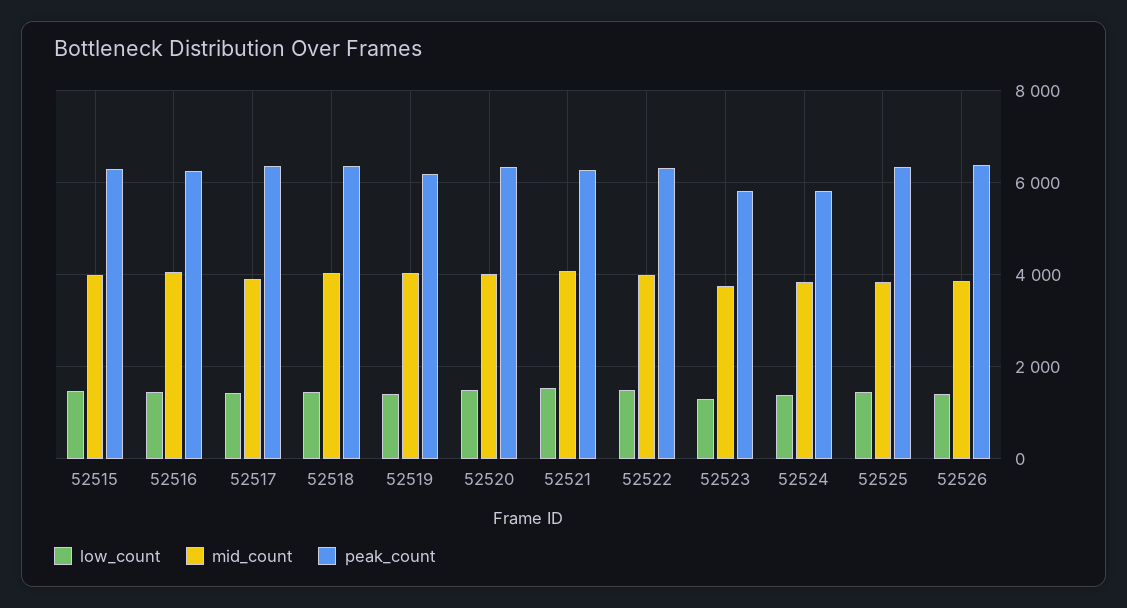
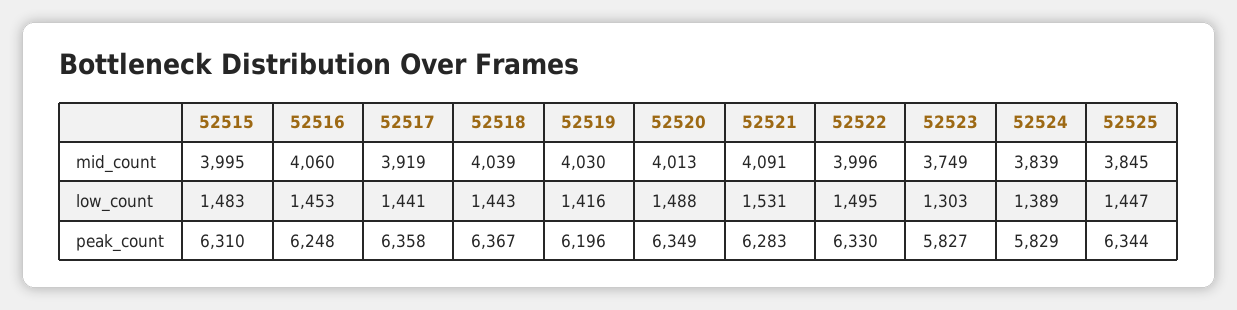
low_count, 52526: 1400 -> none
mid_count, 52526: 3800 -> none
peak_count, 52526: 6400 -> none

